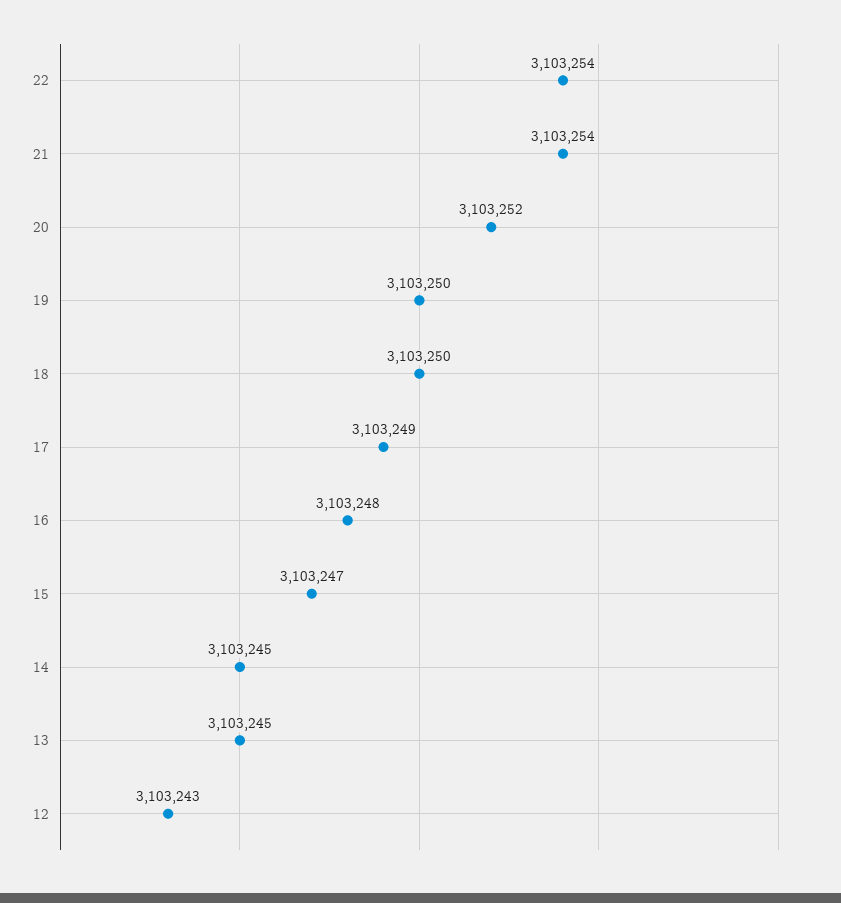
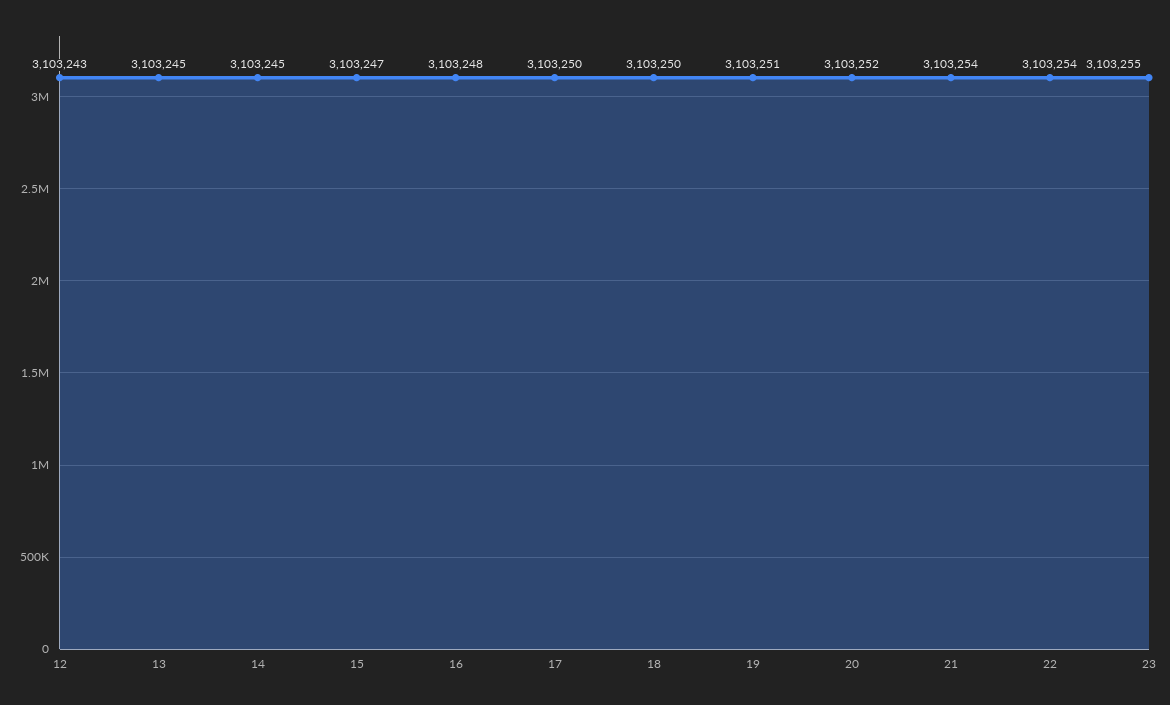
19: 3103250 -> 3103251
17: 3103249 -> 3103250
23: none -> 3103255

